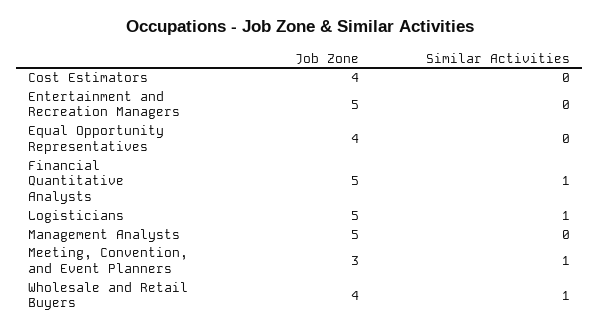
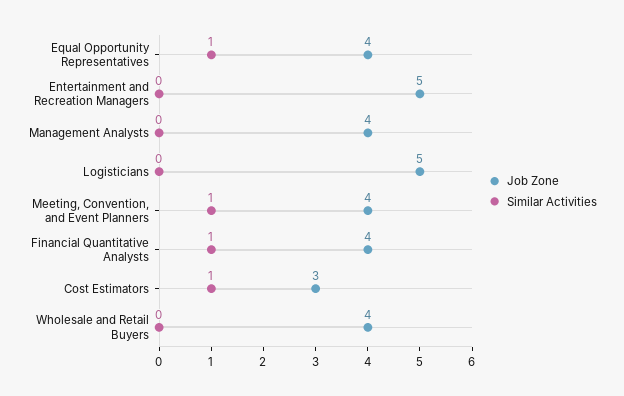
Job Zone, Cost Estimators: 4 -> 3
Similar Activities, Cost Estimators: 0 -> 1
Similar Activities, Equal Opportunity Representatives: 0 -> 1
Job Zone, Financial Quantitative Analysts: 5 -> 4
Similar Activities, Logisticians: 1 -> 0
Job Zone, Management Analysts: 5 -> 4
Job Zone, Meeting, Convention, and Event Planners: 3 -> 4
Similar Activities, Wholesale and Retail Buyers: 1 -> 0

